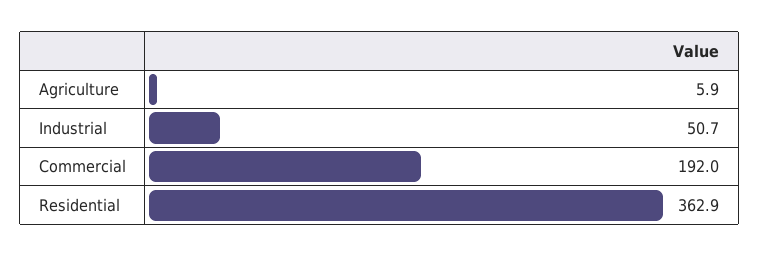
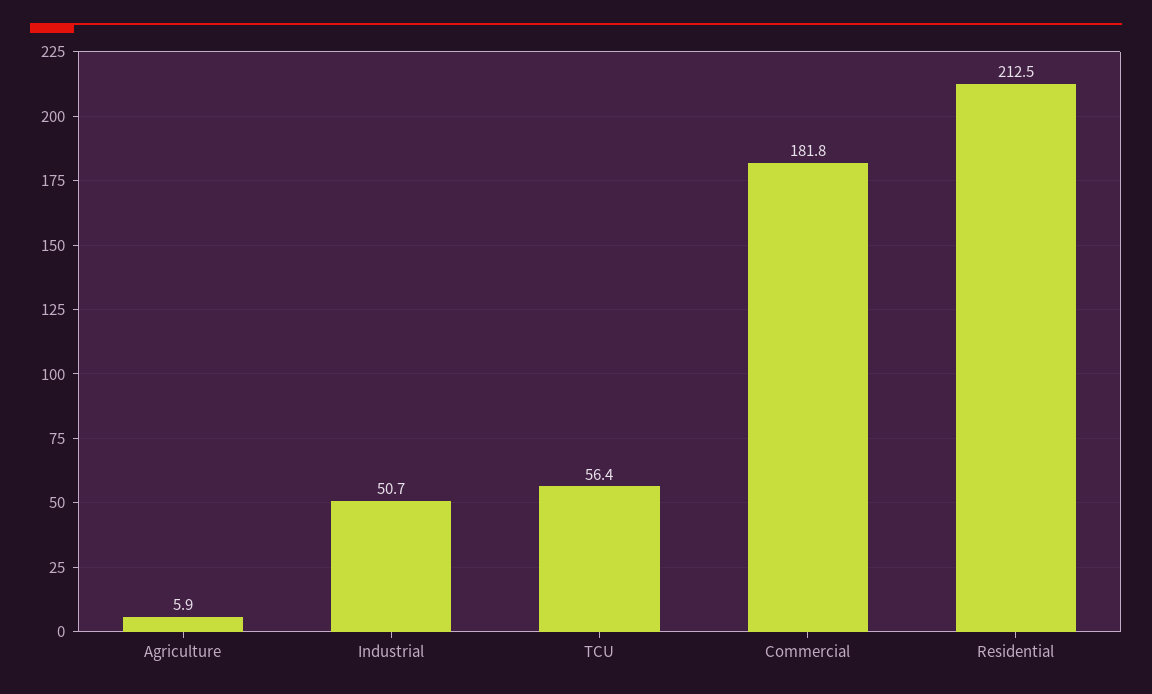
Commercial: 192 -> 181.8
Residential: 362.9 -> 212.5
TCU: none -> 56.4

